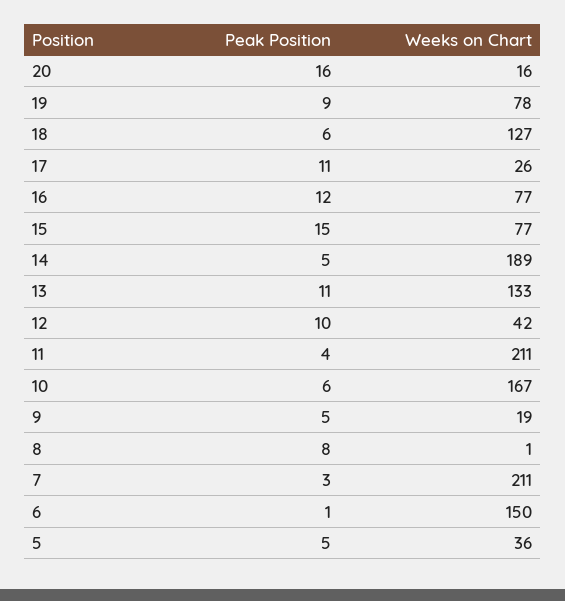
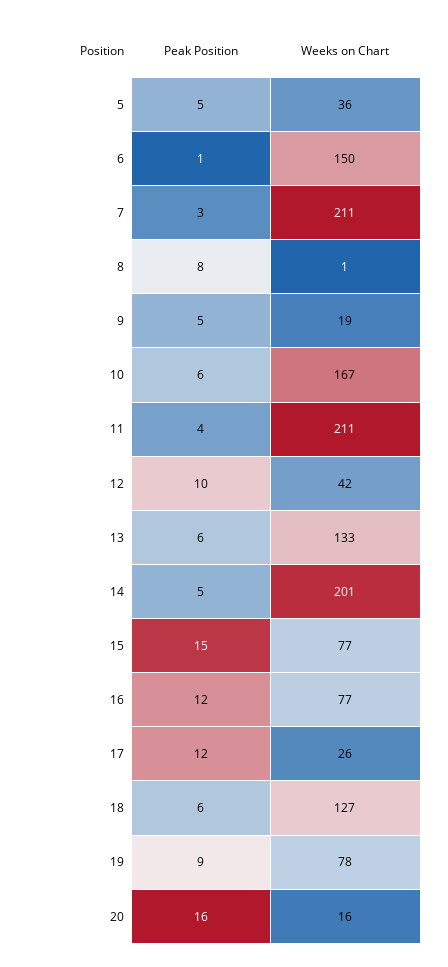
Peak Position, 17: 11 -> 12
Weeks on Chart, 14: 189 -> 201
Peak Position, 13: 11 -> 6

